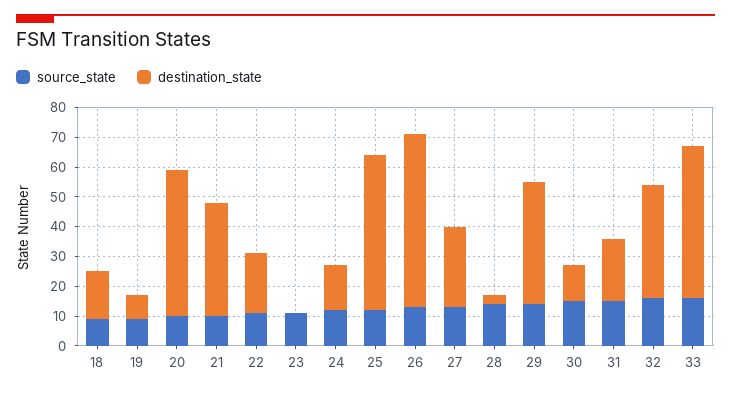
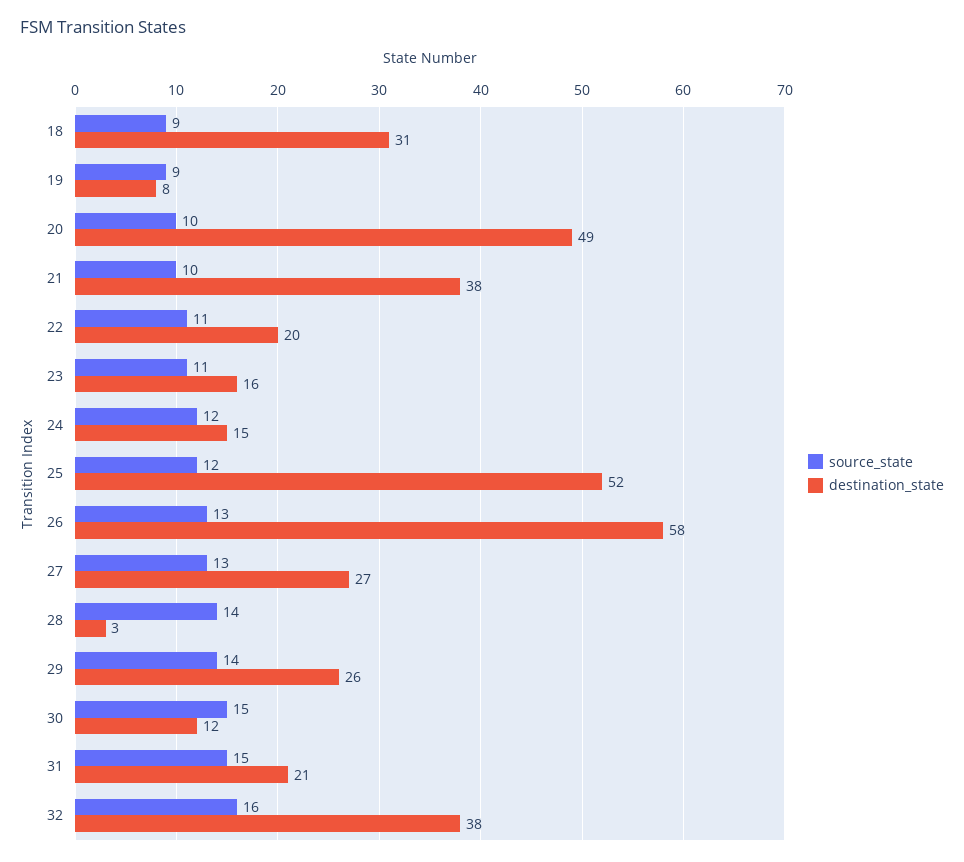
destination_state, 18: 15 -> 31
destination_state, 23: 0 -> 16
destination_state, 29: 40 -> 26
source_state, 33: 15 -> none
destination_state, 33: 50 -> none

